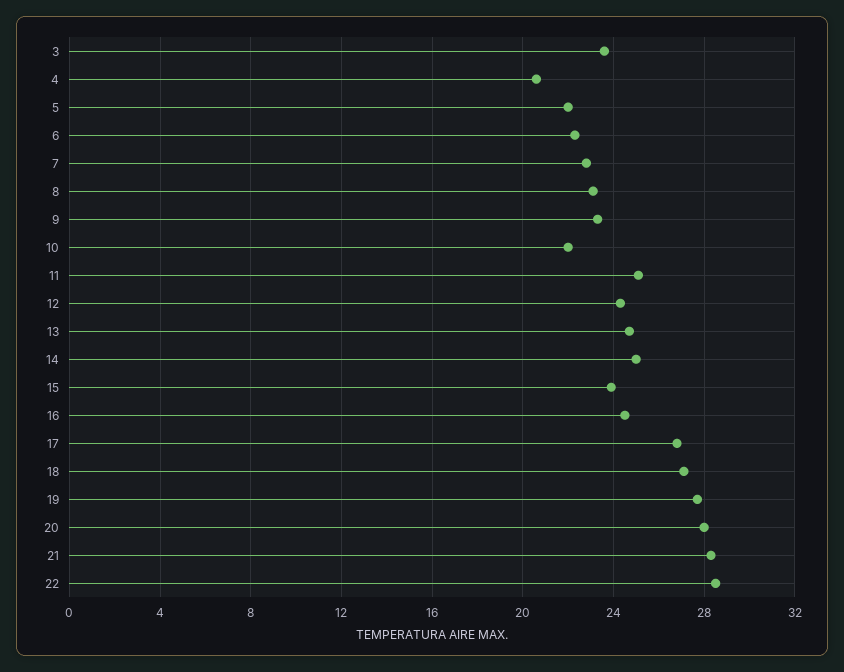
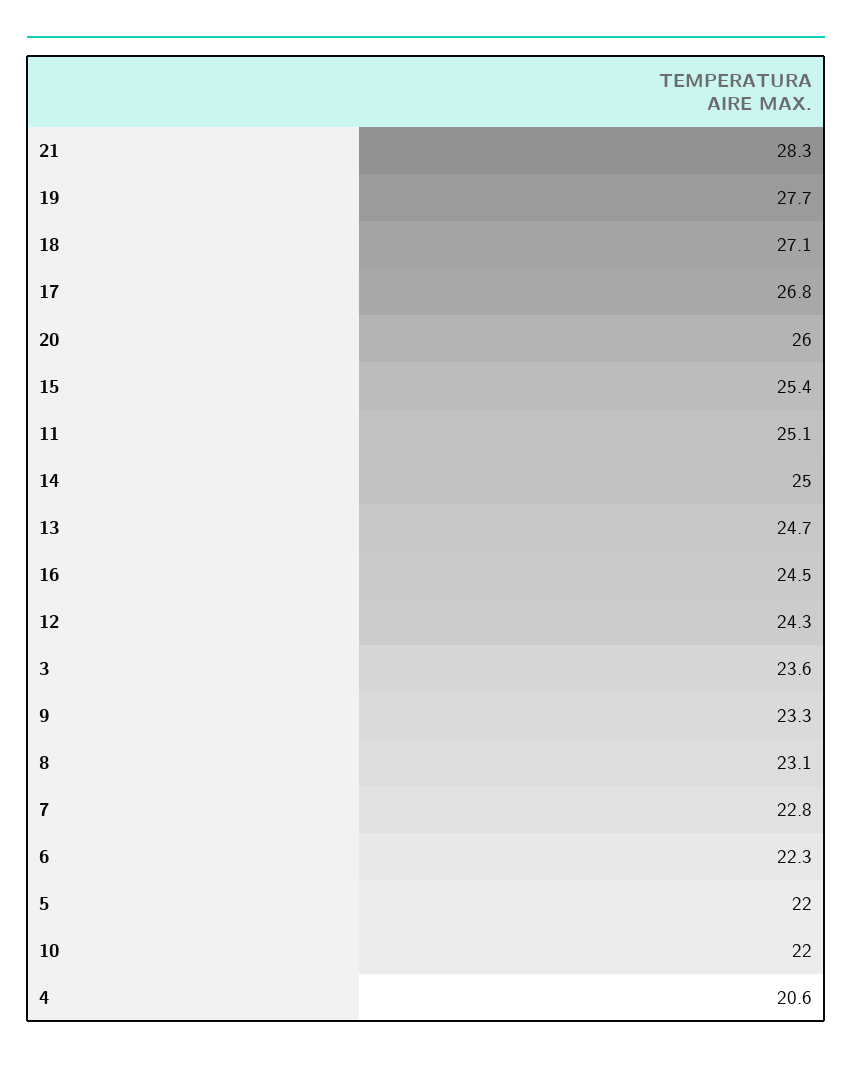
15: 24 -> 25.4
20: 28 -> 26
22: 28.5 -> none

